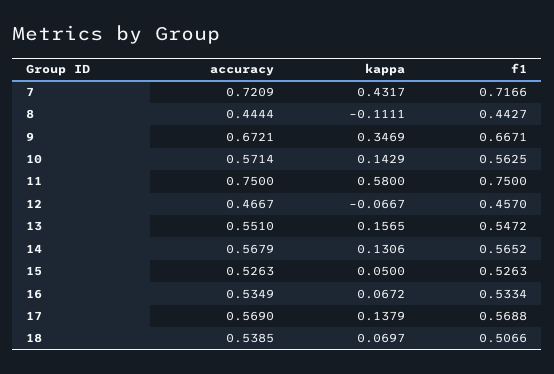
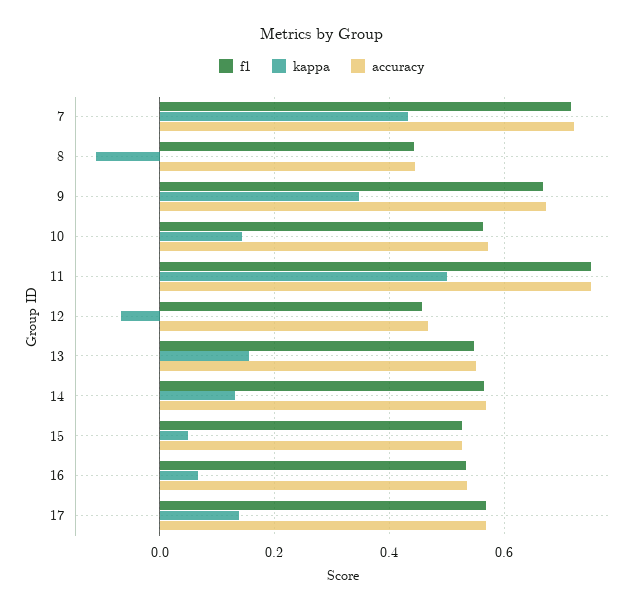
kappa, 11: 0.58 -> 0.5
accuracy, 18: 0.5385 -> none
kappa, 18: 0.0697 -> none
f1, 18: 0.5066 -> none

